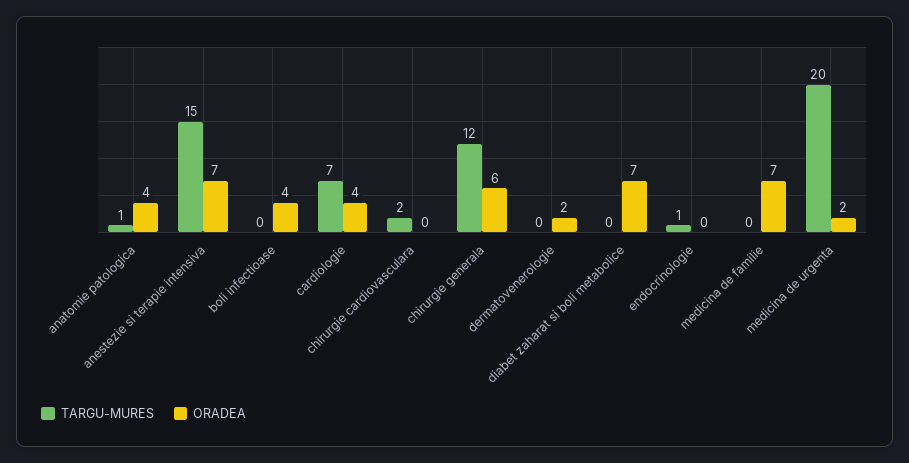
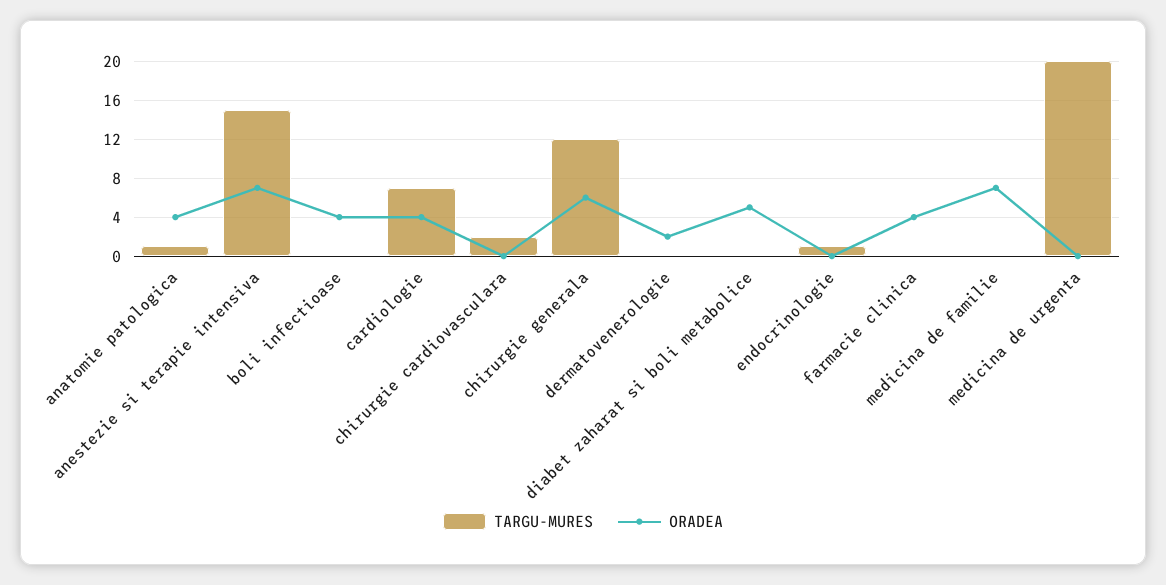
ORADEA, diabet zaharat si boli metabolice: 7 -> 5
ORADEA, medicina de urgenta: 2 -> 0
TARGU-MURES, farmacie clinica: none -> 0
ORADEA, farmacie clinica: none -> 4

